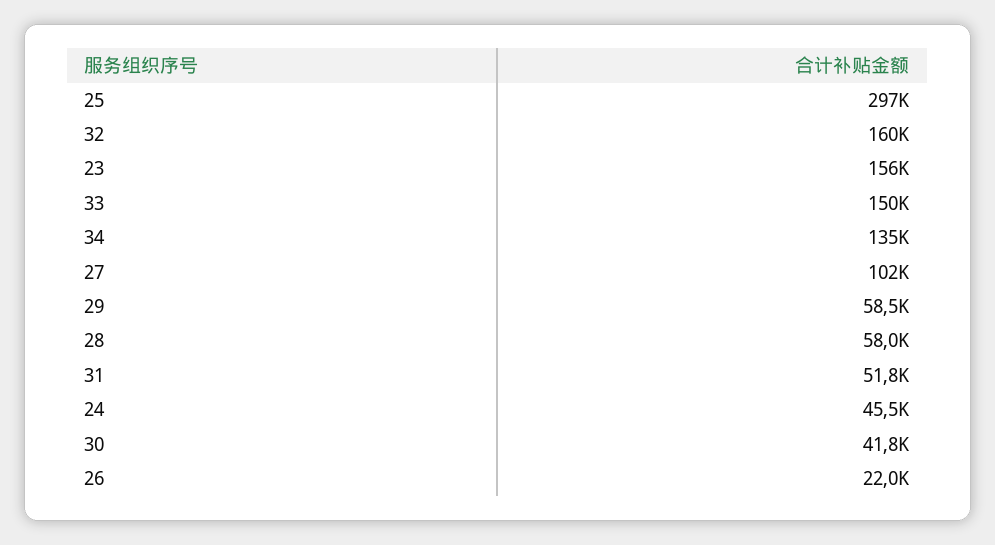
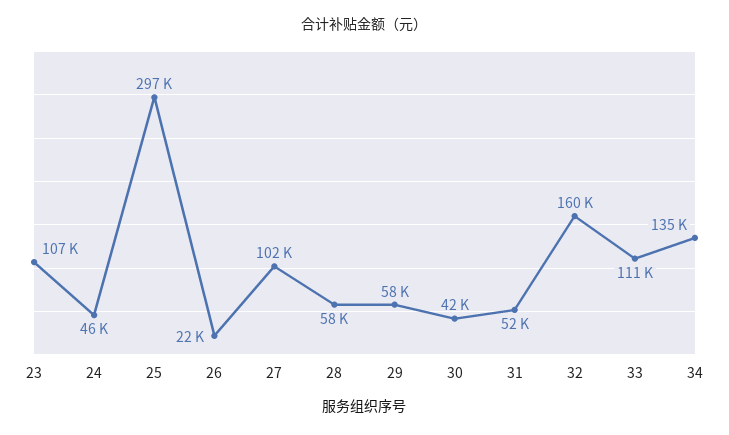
23: 156000 -> 107000
33: 150000 -> 111000

